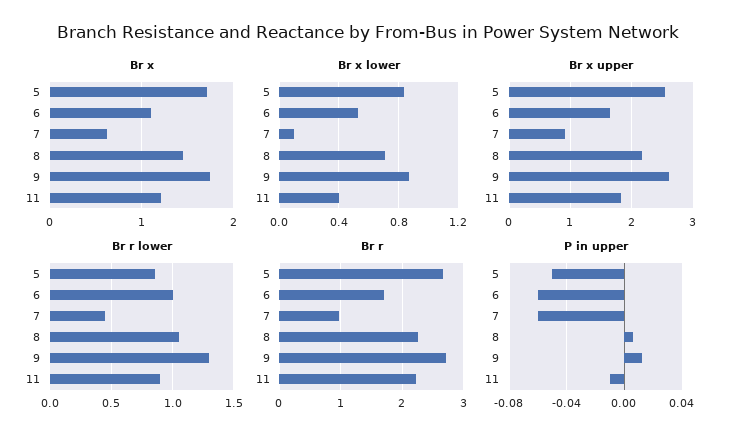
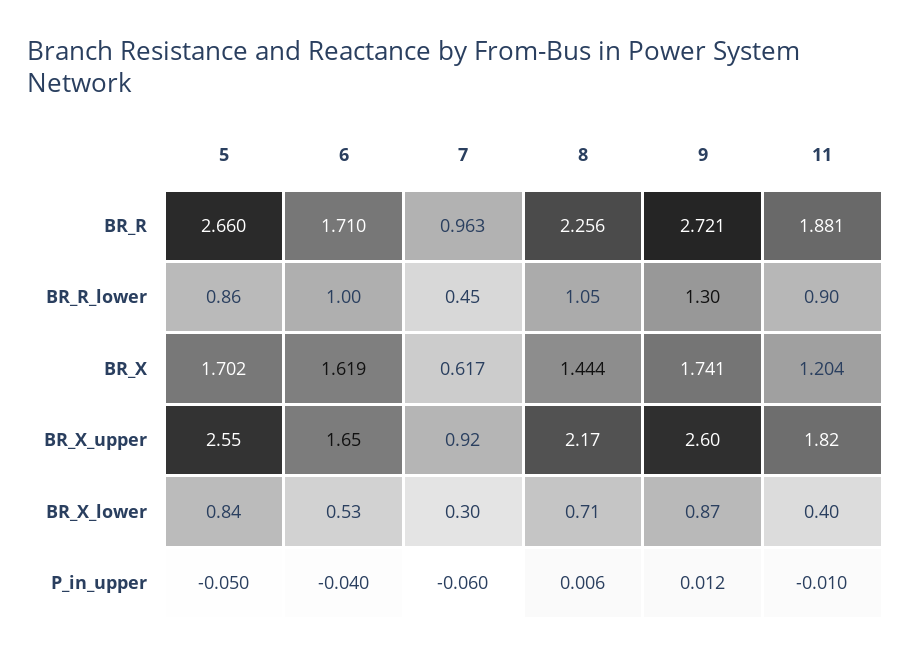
Br x, 6: 1.1 -> 1.619
Br x lower, 7: 0.1 -> 0.3
Br r, 11: 2.2 -> 1.881
P in upper, 6: -0.06 -> -0.04

